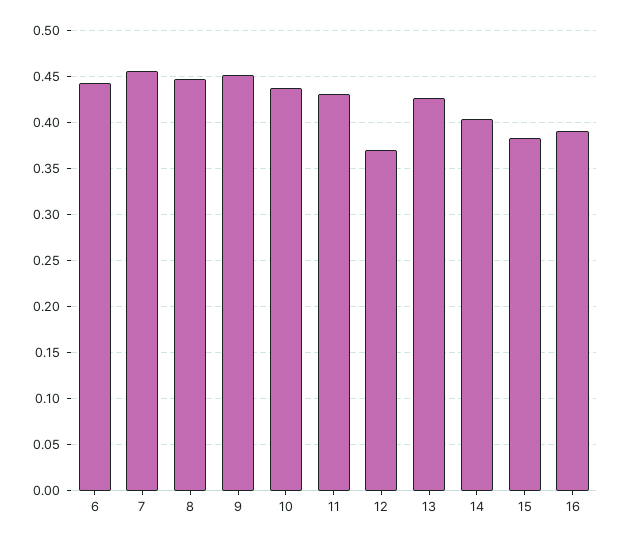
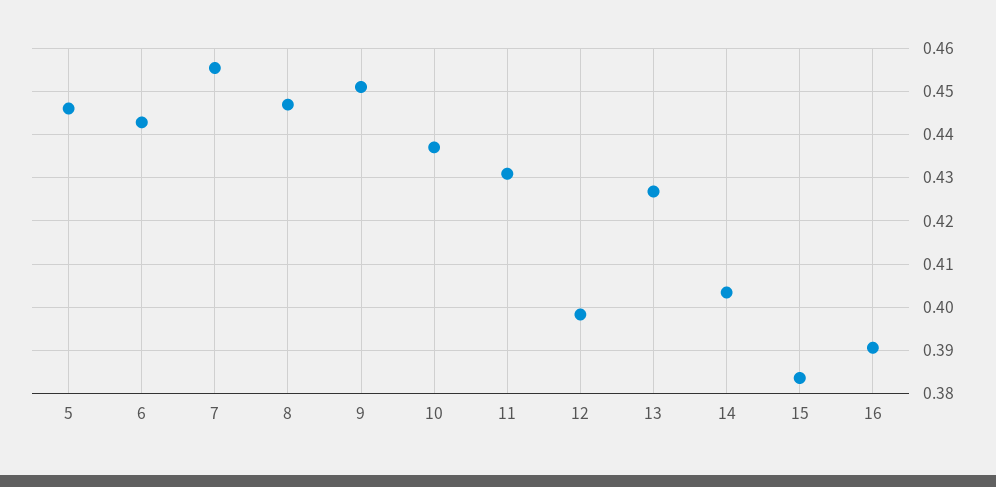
12: 0.37 -> 0.398
5: none -> 0.446

